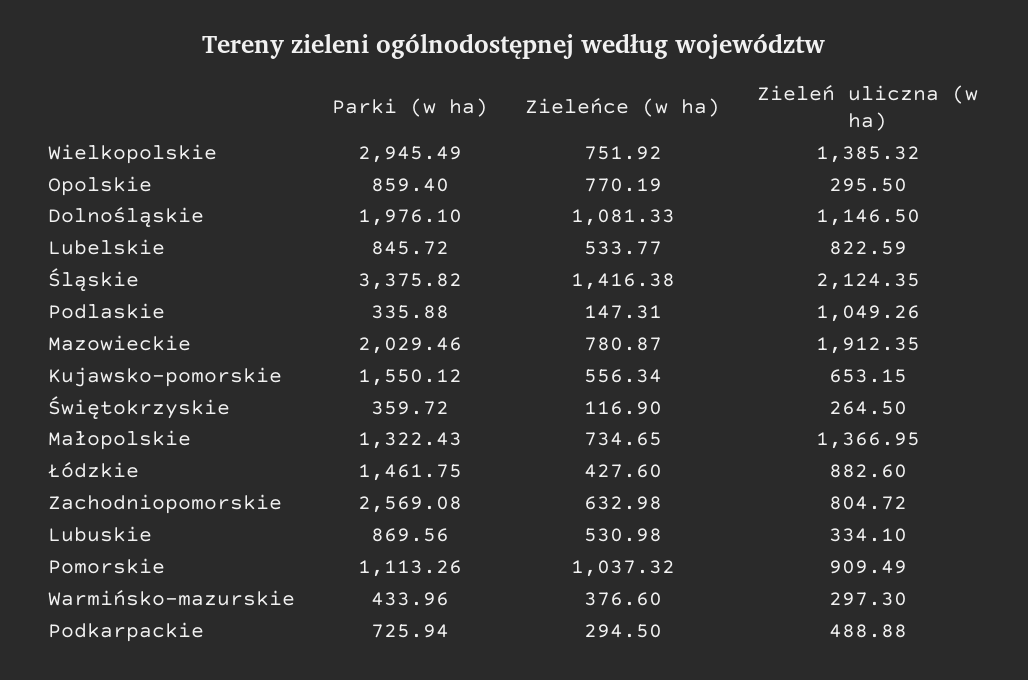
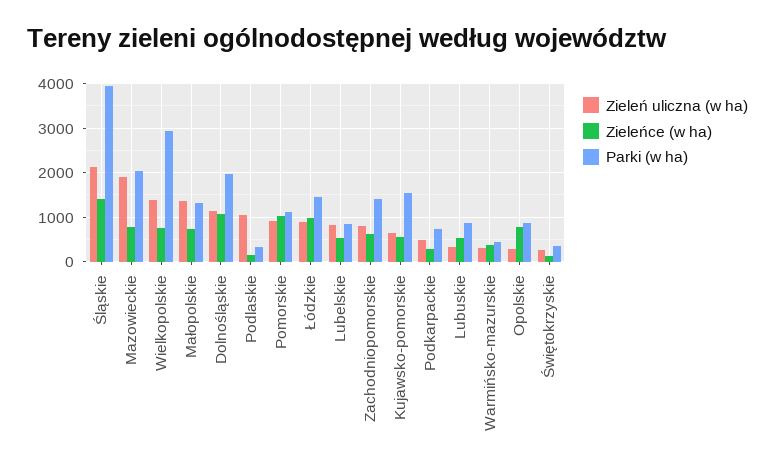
Parki (w ha), Śląskie: 3375.82 -> 4000
Zieleńce (w ha), Łódzkie: 427.6 -> 1000
Parki (w ha), Zachodniopomorskie: 2569.08 -> 1400

